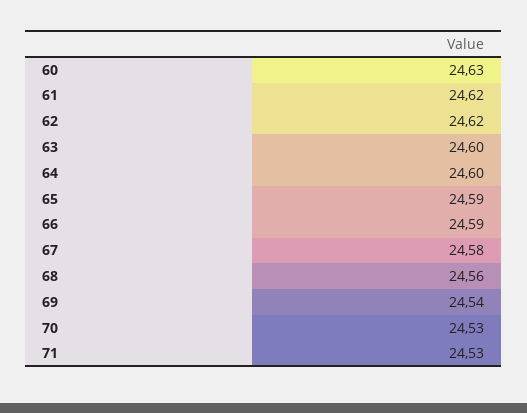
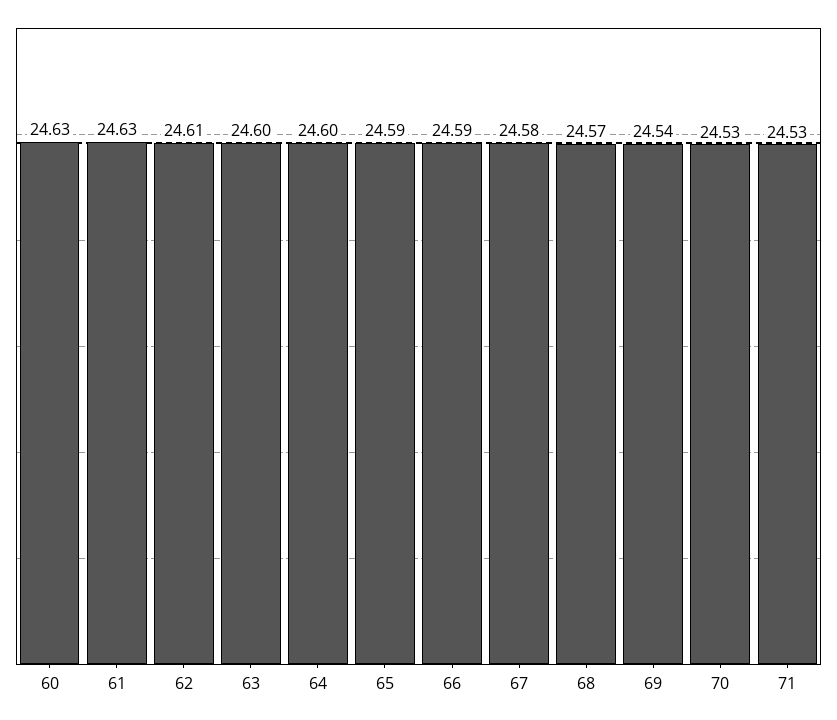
61: 24.62 -> 24.63
62: 24.62 -> 24.61
68: 24.56 -> 24.57

